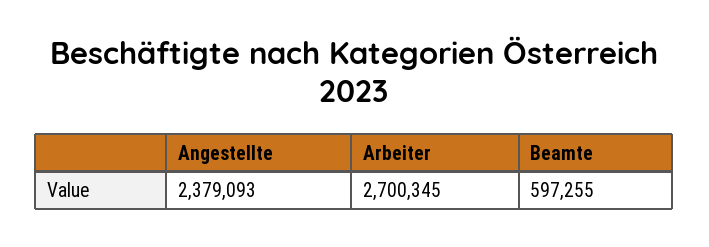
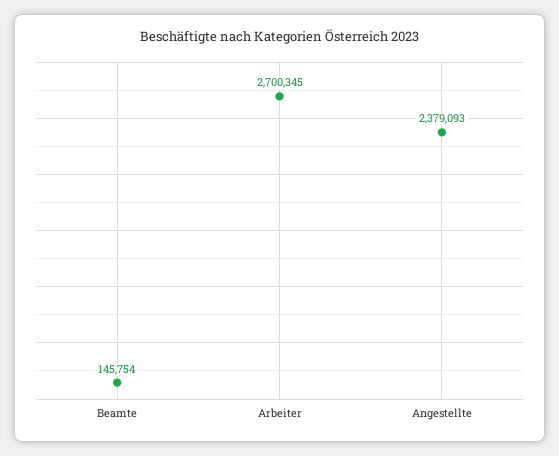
Beamte: 597255 -> 145754

